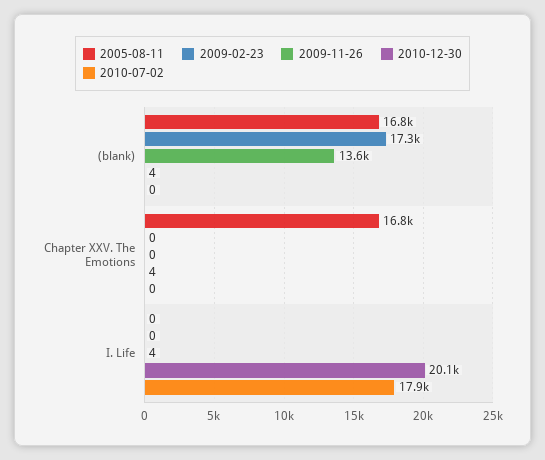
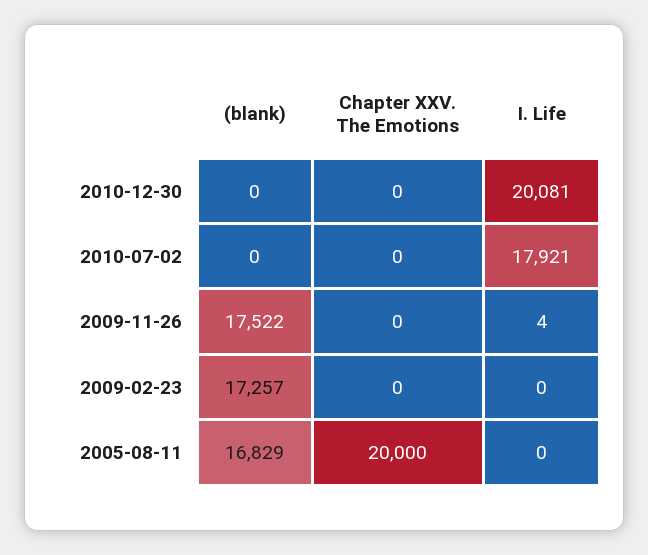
2009-11-26, (blank): 13600 -> 17522
2010-12-30, (blank): 4 -> 0
2005-08-11, Chapter XXV. The Emotions: 16800 -> 20000
2010-12-30, Chapter XXV. The Emotions: 4 -> 0

